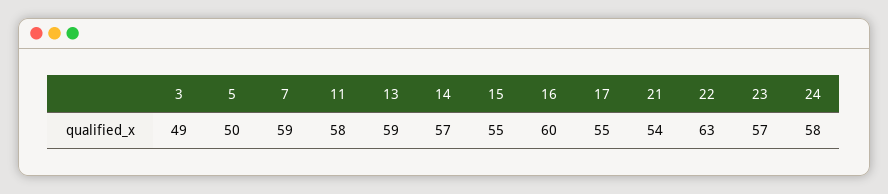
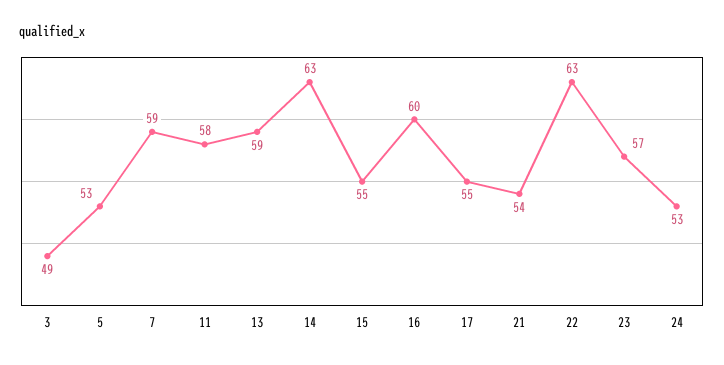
5: 50 -> 53
14: 57 -> 63
24: 58 -> 53

